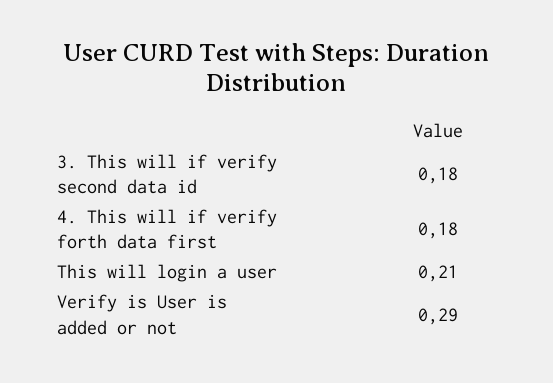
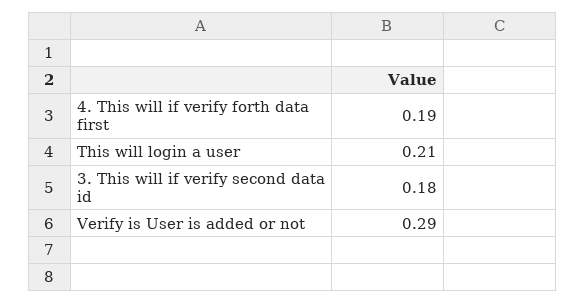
4. This will if verify forth data first: 0.18 -> 0.19

